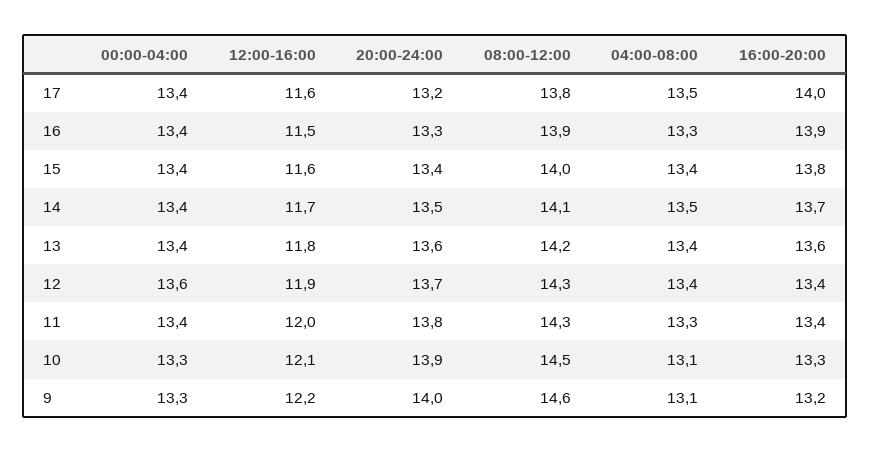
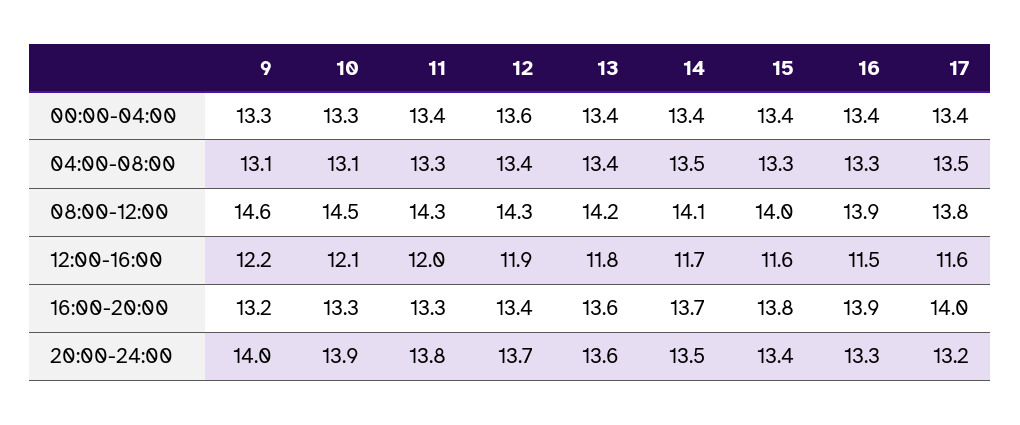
04:00-08:00, 15: 13.4 -> 13.3
16:00-20:00, 11: 13.4 -> 13.3

